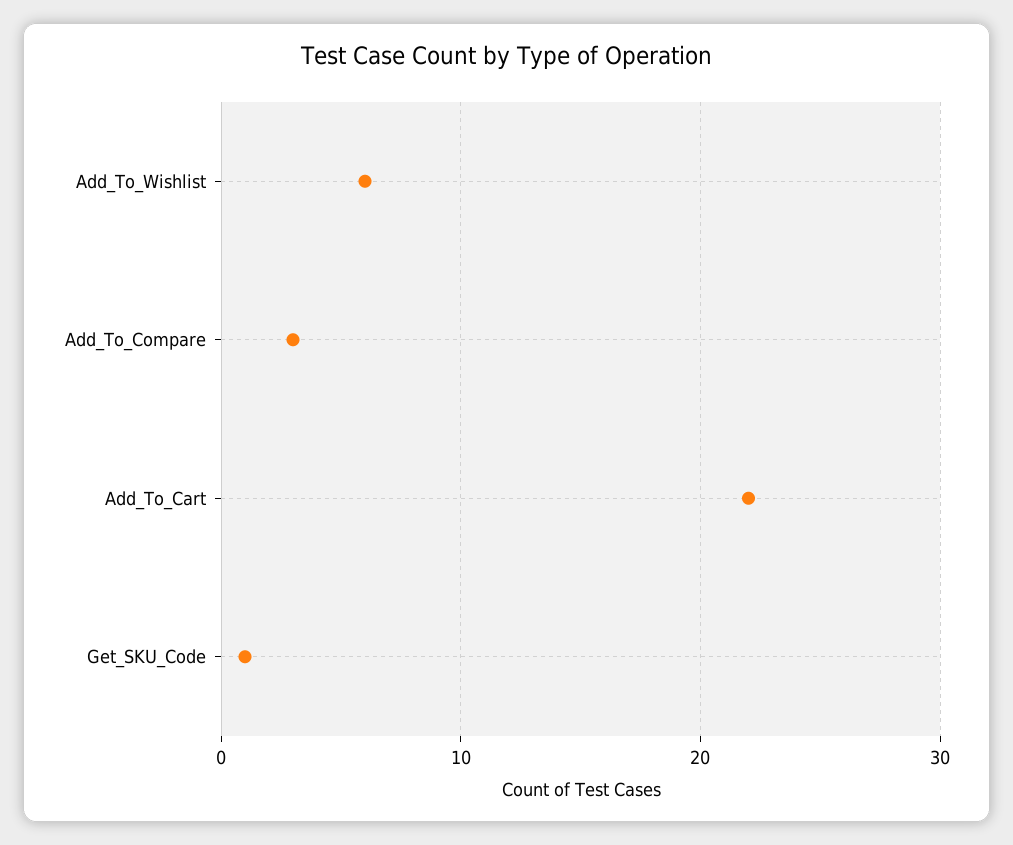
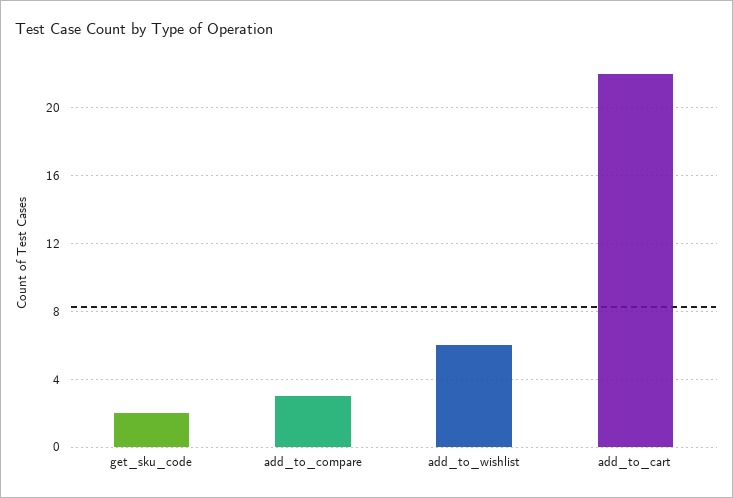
Get_SKU_Code: 1 -> 2

